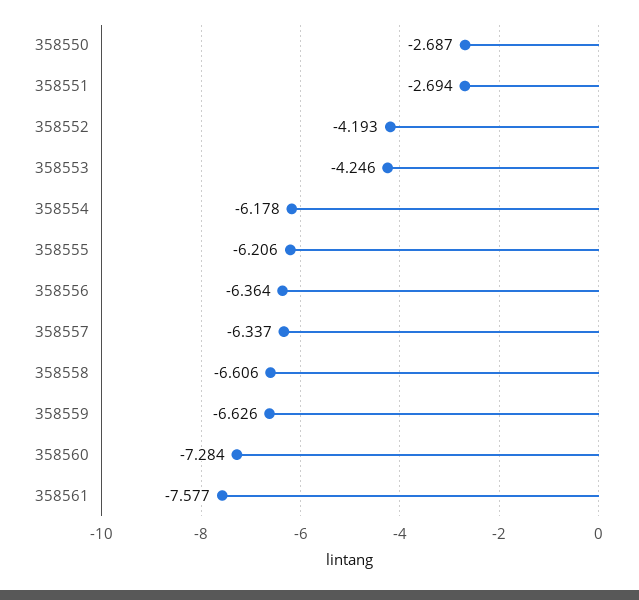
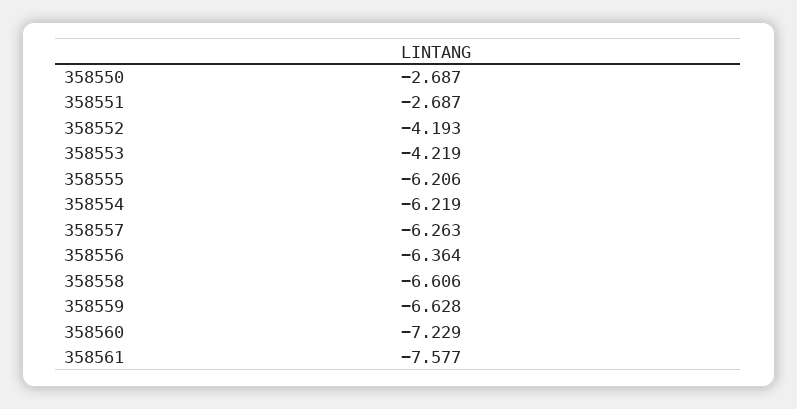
358551: -2.694 -> -2.687
358553: -4.246 -> -4.219
358554: -6.178 -> -6.219
358557: -6.337 -> -6.263
358559: -6.626 -> -6.628
358560: -7.284 -> -7.229

